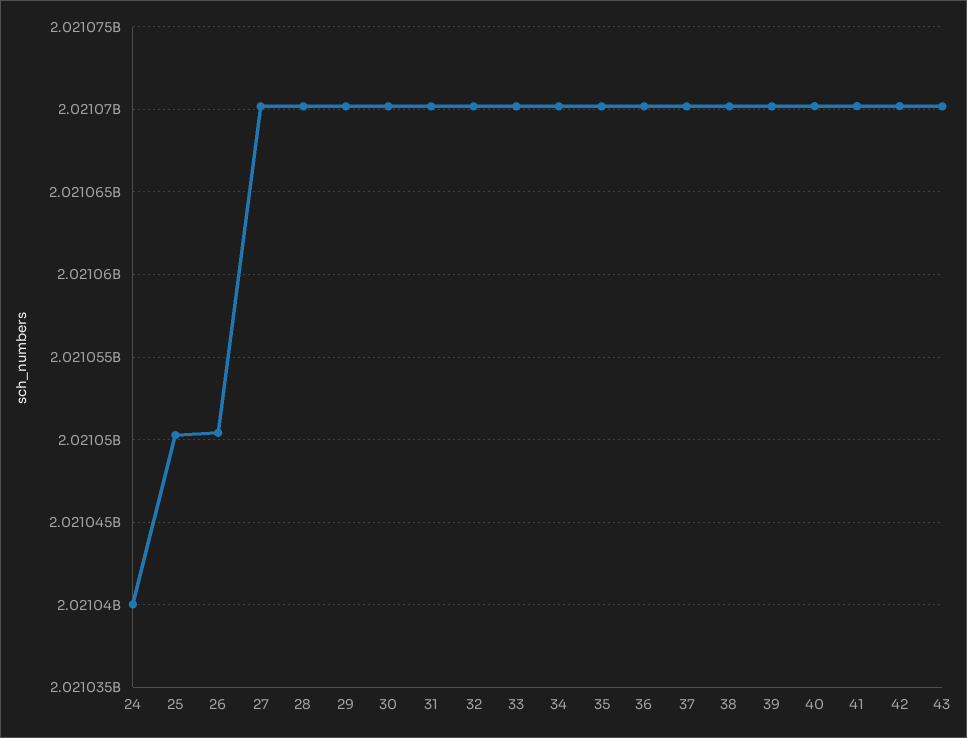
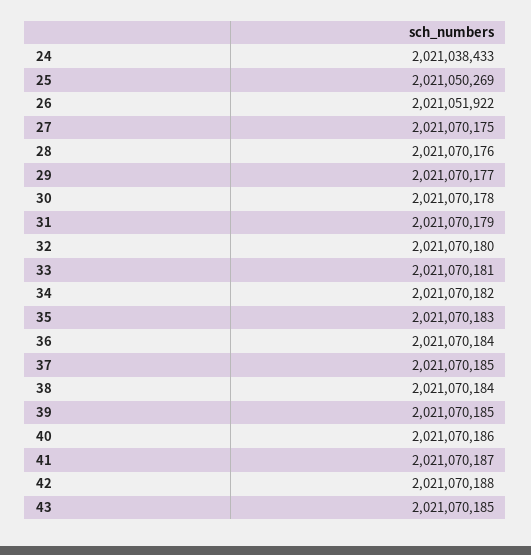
24: 2021040000 -> 2021038433
26: 2021050500 -> 2021051922

